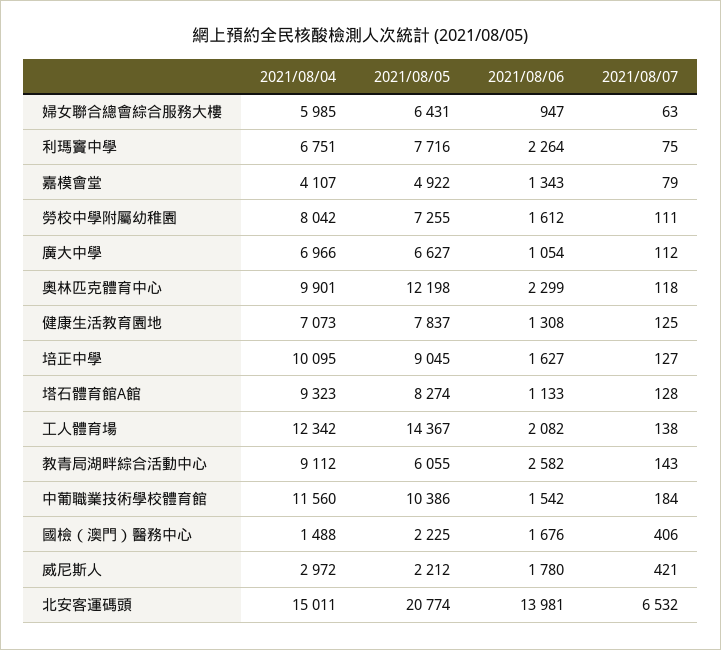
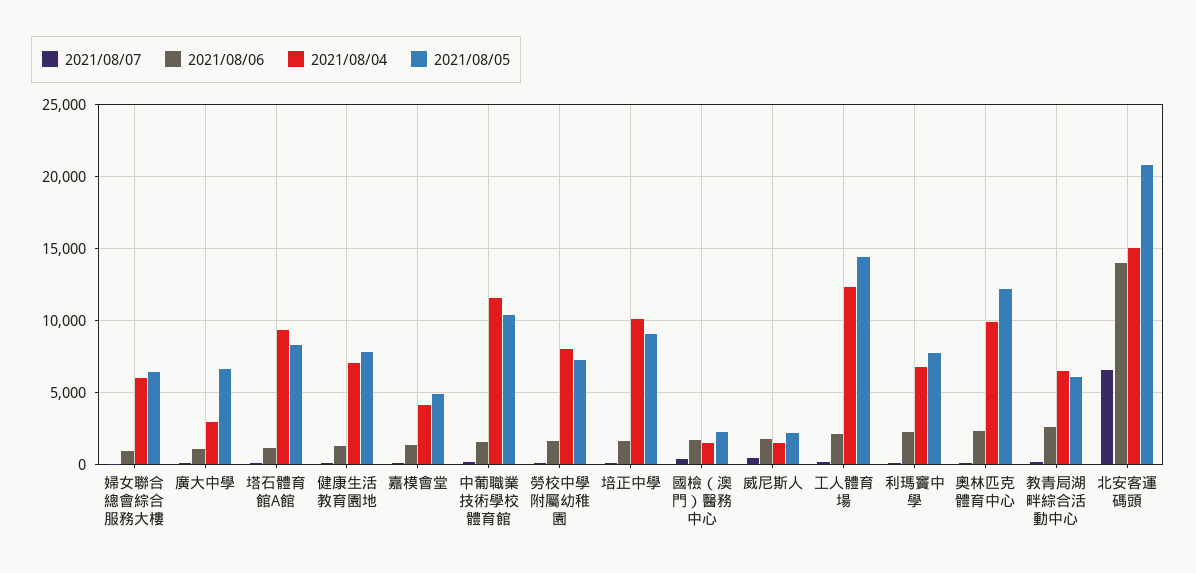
2021/08/04, 廣大中學: 6966 -> 3000
2021/08/04, 教青局湖畔綜合活動中心: 9112 -> 6500
2021/08/04, 威尼斯人: 2972 -> 1500

